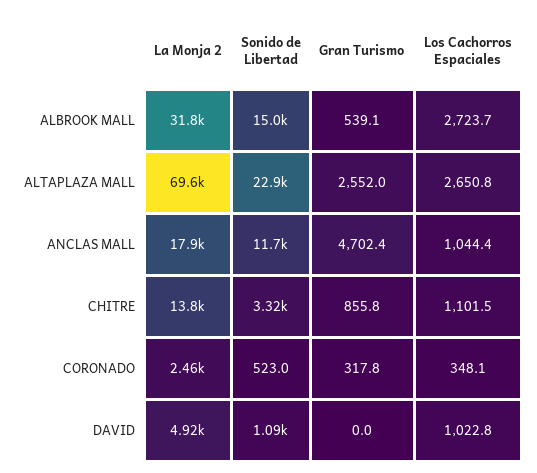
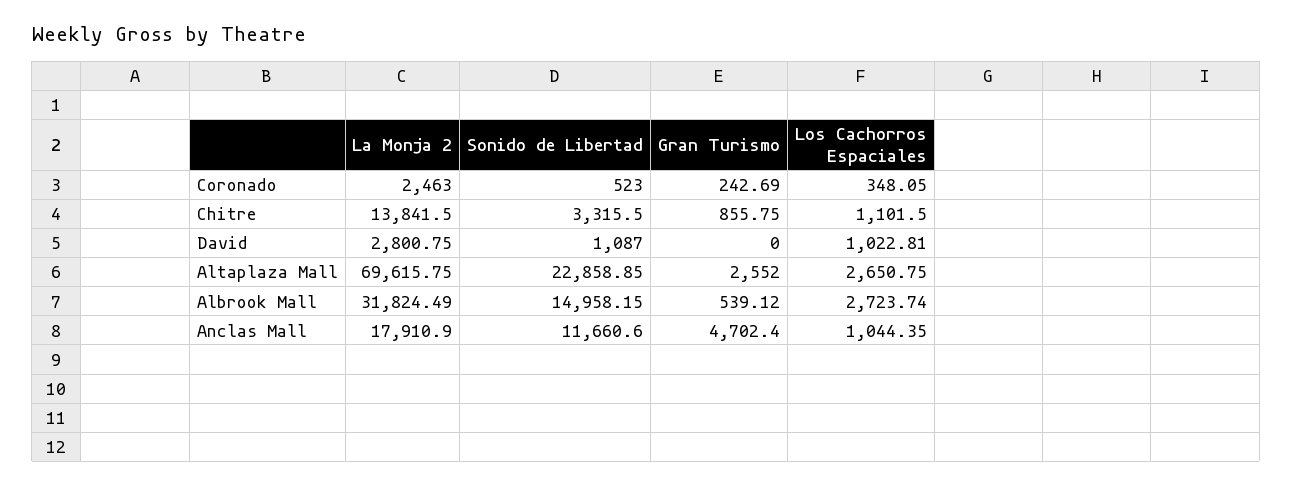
Gran Turismo, CORONADO: 317.8 -> 242.69
La Monja 2, DAVID: 4920 -> 2800.75

